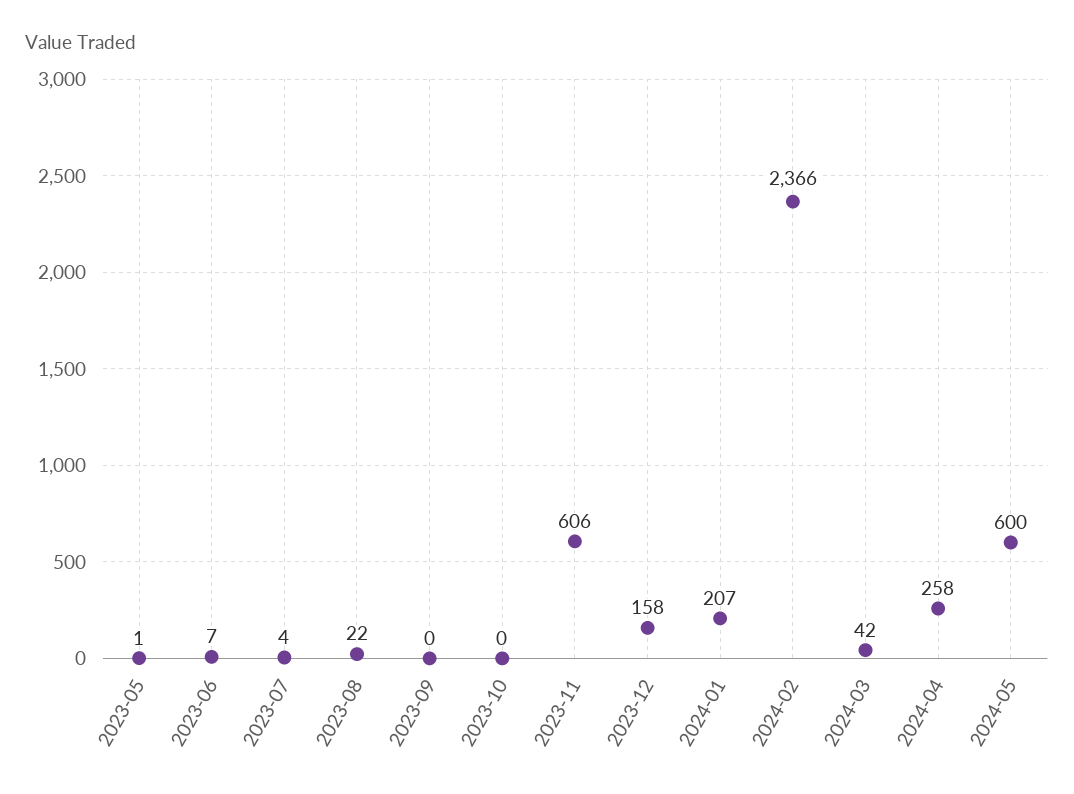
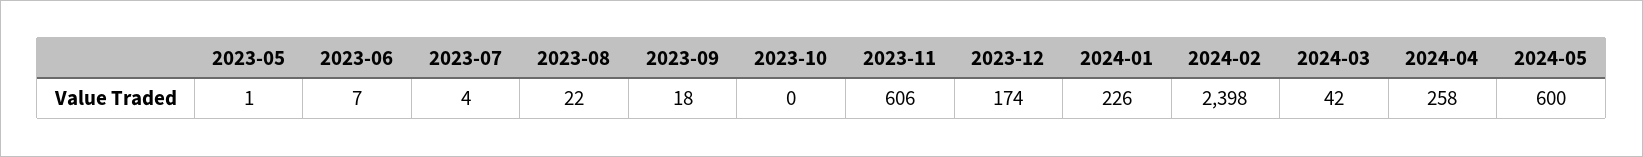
2023-09: 0 -> 18
2023-12: 158 -> 174
2024-01: 207 -> 226
2024-02: 2366 -> 2398

